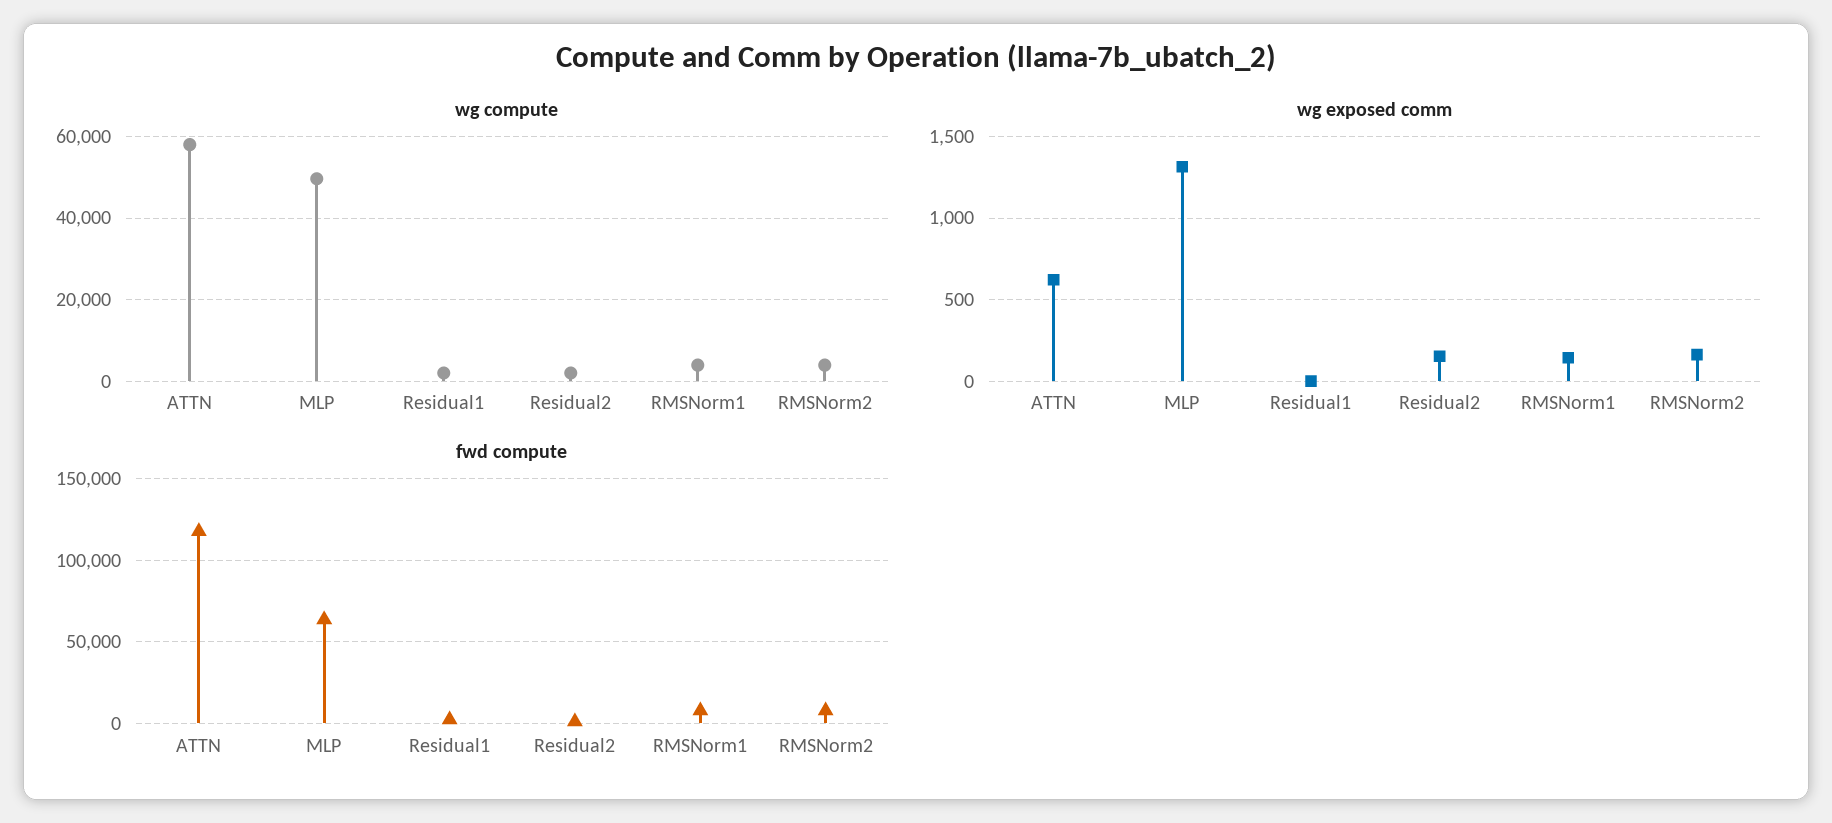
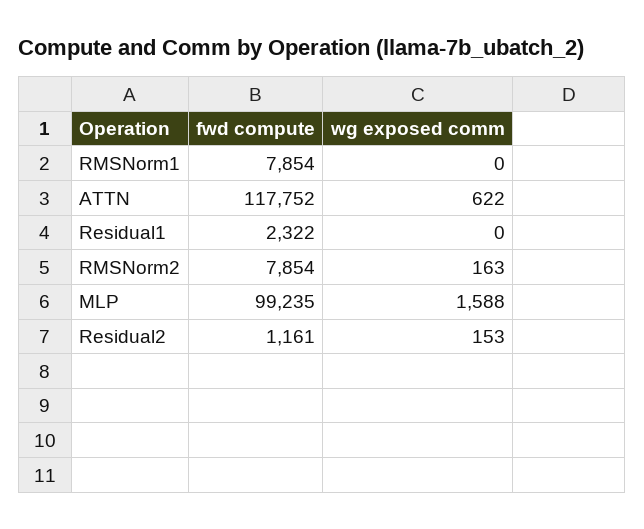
wg compute, ATTN: 58000 -> none
wg compute, MLP: 50000 -> none
wg compute, Residual1: 2000 -> none
wg compute, Residual2: 2000 -> none
wg compute, RMSNorm1: 4000 -> none
wg compute, RMSNorm2: 4000 -> none
wg exposed comm, MLP: 1300 -> 1588
wg exposed comm, RMSNorm1: 150 -> 0
fwd compute, MLP: 65000 -> 99235

